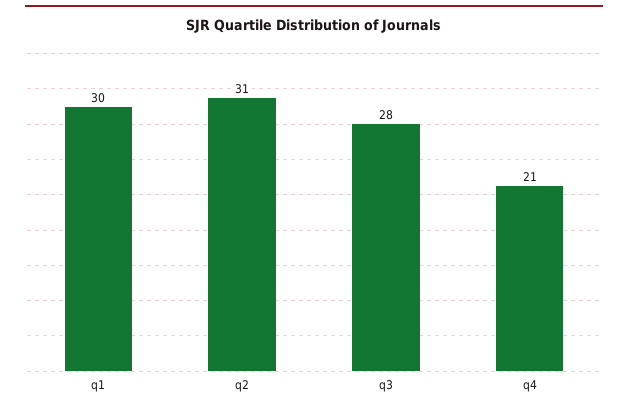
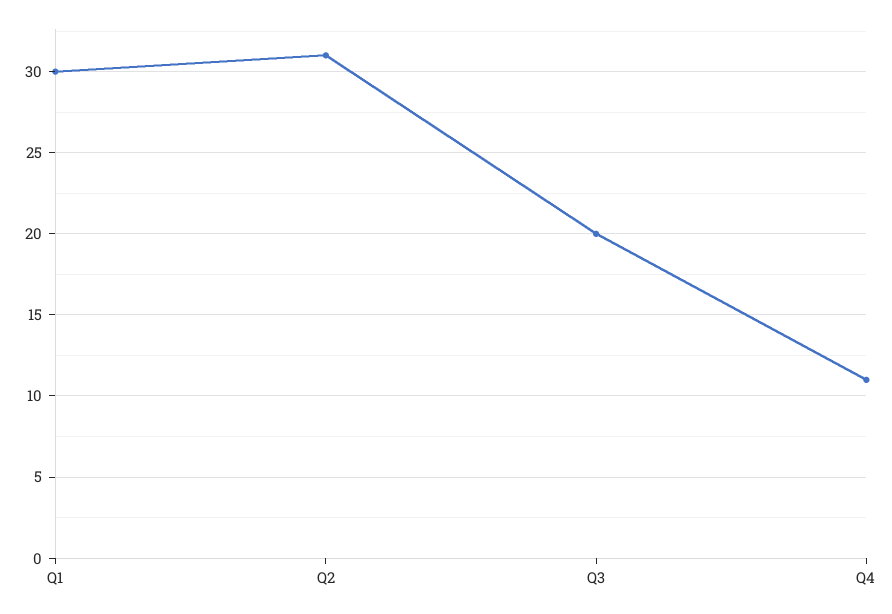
q3: 28 -> 20
q4: 21 -> 11

